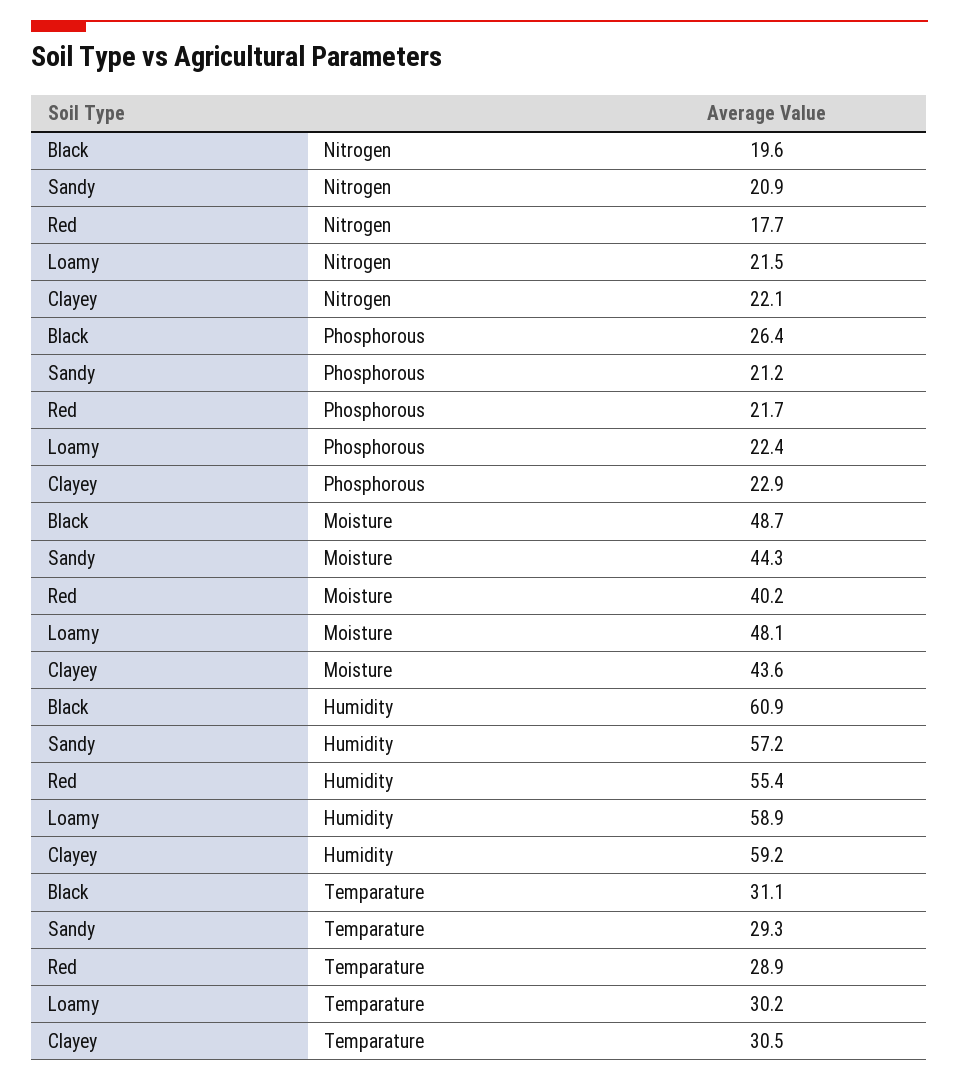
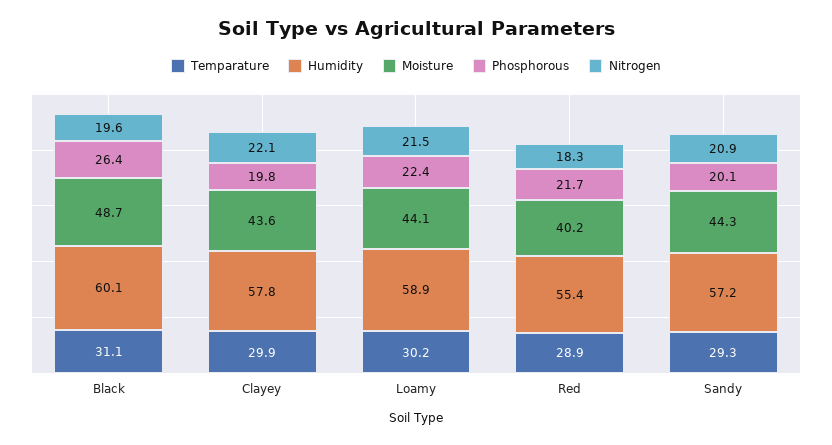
Nitrogen, Red: 17.7 -> 18.3
Phosphorous, Sandy: 21.2 -> 20.1
Phosphorous, Clayey: 22.9 -> 19.8
Moisture, Loamy: 48.1 -> 44.1
Humidity, Black: 60.9 -> 60.1
Humidity, Clayey: 59.2 -> 57.8
Temparature, Clayey: 30.5 -> 29.9

